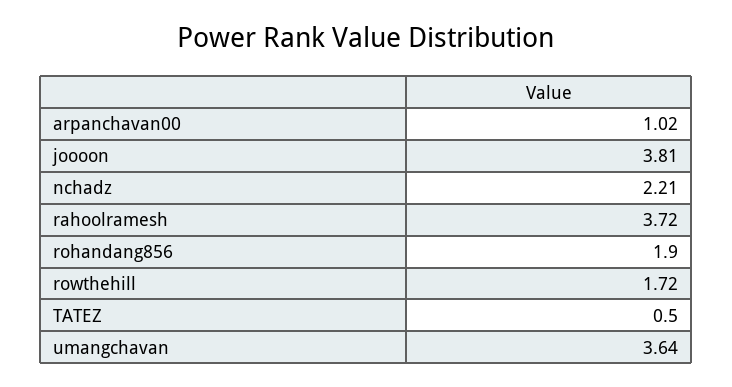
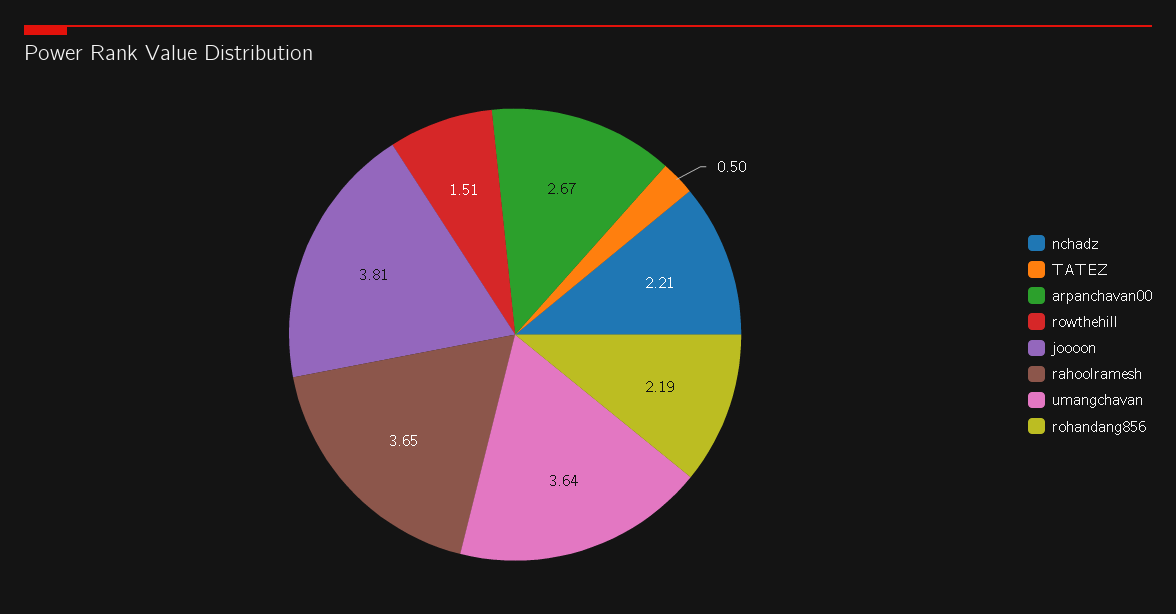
arpanchavan00: 1.02 -> 2.67
rahoolramesh: 3.72 -> 3.65
rohandang856: 1.9 -> 2.19
rowthehill: 1.72 -> 1.51

